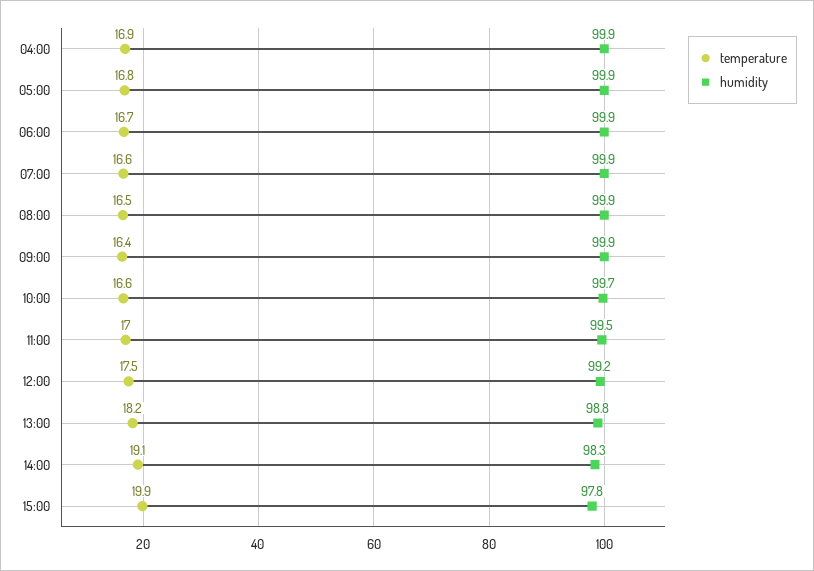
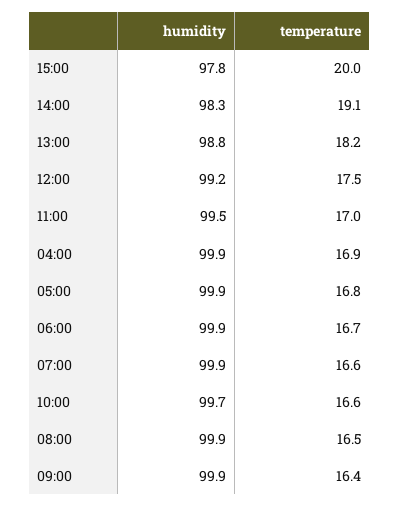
temperature, 15:00: 19.9 -> 20

